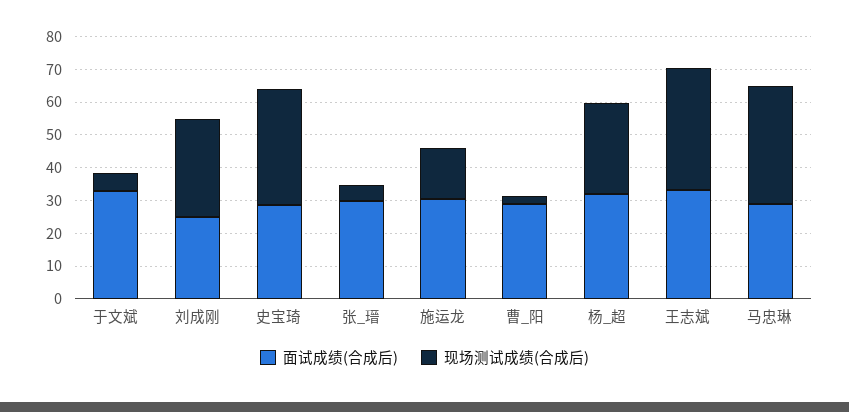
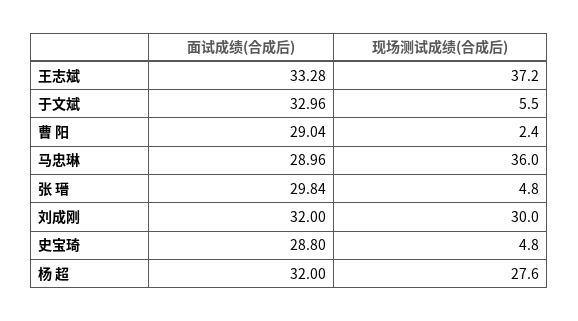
面试成绩(合成后), 刘成刚: 25 -> 32
现场测试成绩(合成后), 史宝琦: 35 -> 4.8
面试成绩(合成后), 施运龙: 30 -> none
现场测试成绩(合成后), 施运龙: 15 -> none

